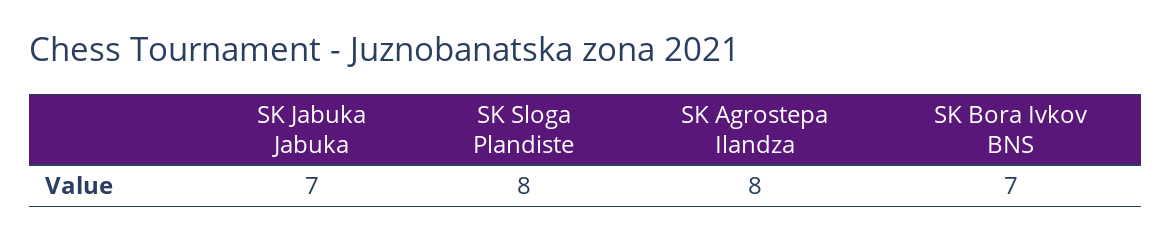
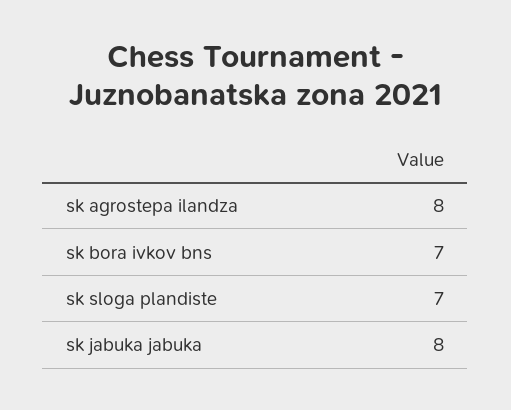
SK Jabuka Jabuka: 7 -> 8
SK Sloga Plandiste: 8 -> 7

